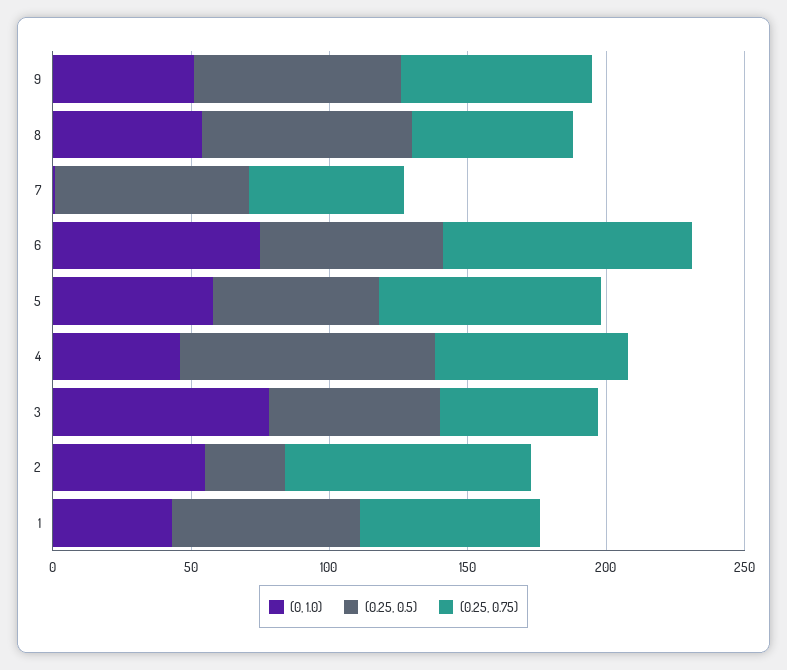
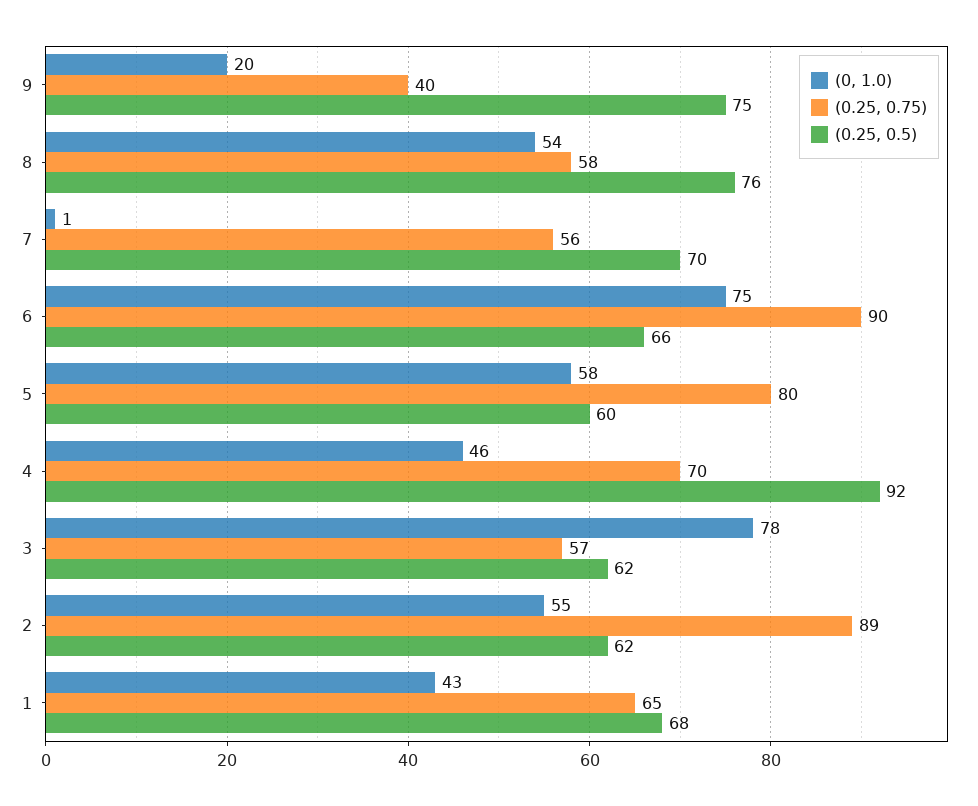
(0, 1.0), 9: 50 -> 20
(0.25, 0.75), 9: 70 -> 40
(0.25, 0.5), 2: 30 -> 62

